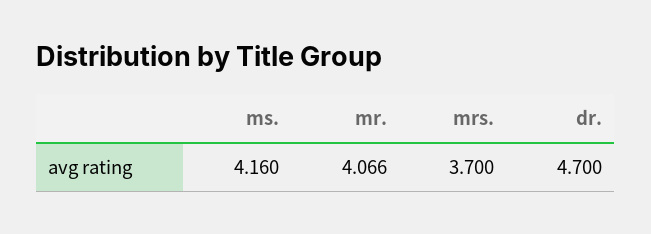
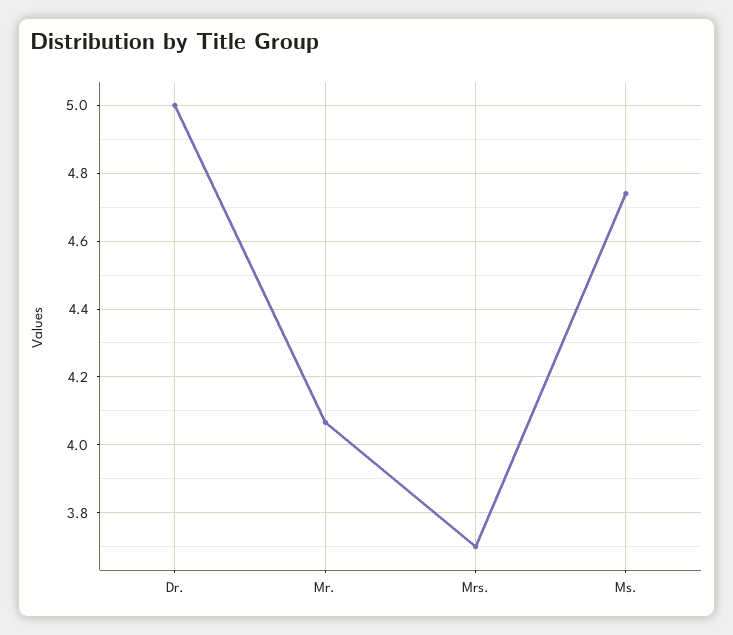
ms.: 4.16 -> 4.74
dr.: 4.7 -> 5

